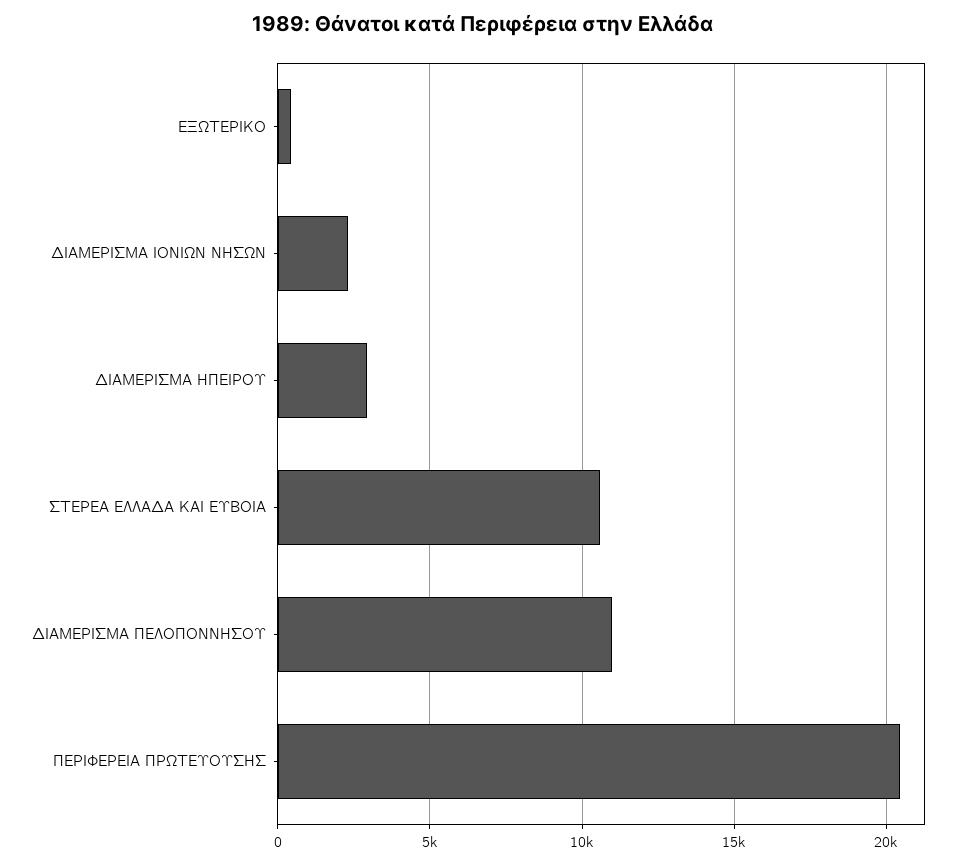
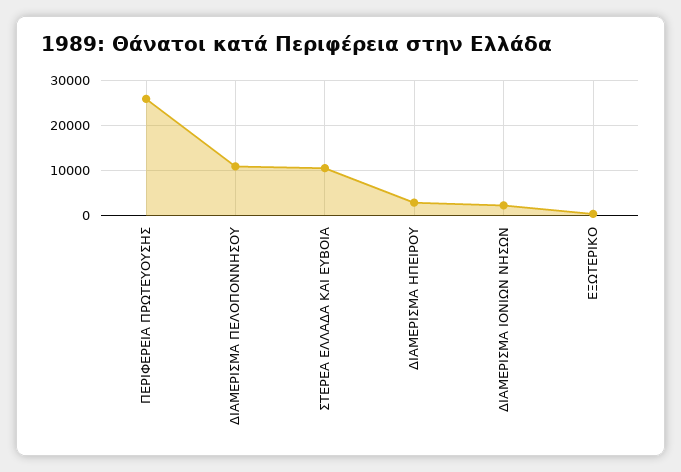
ΠΕΡΙΦΕΡΕΙΑ ΠΡΩΤΕΥΟΥΣΗΣ: 20500 -> 26000

